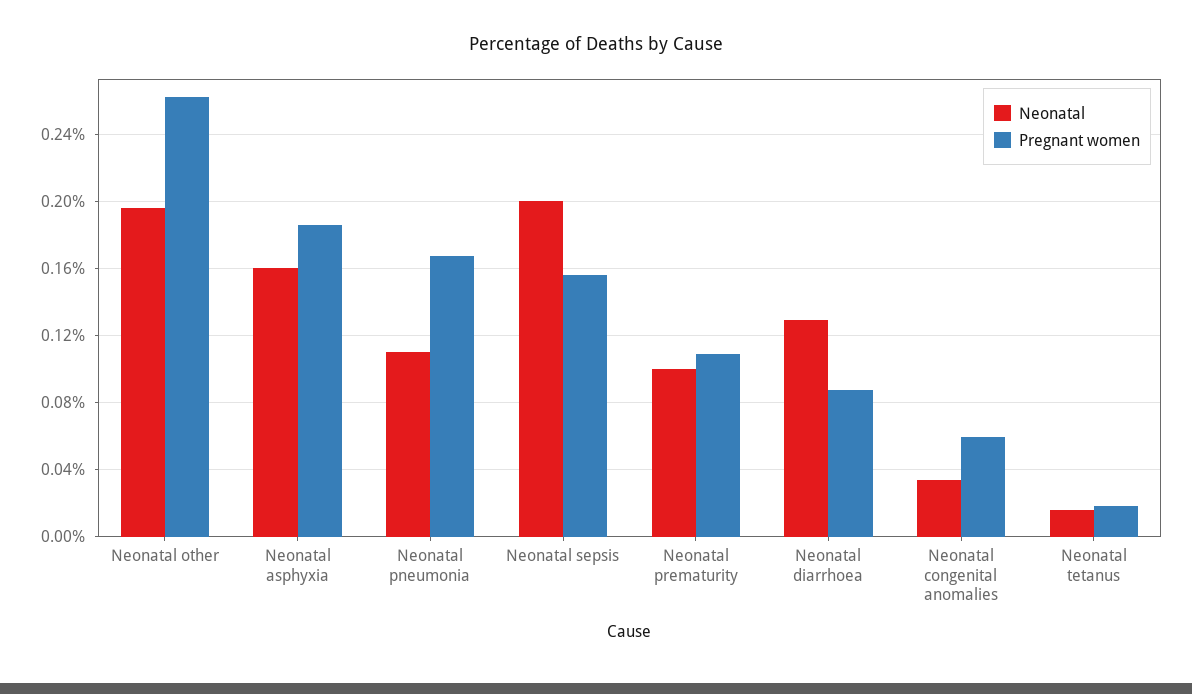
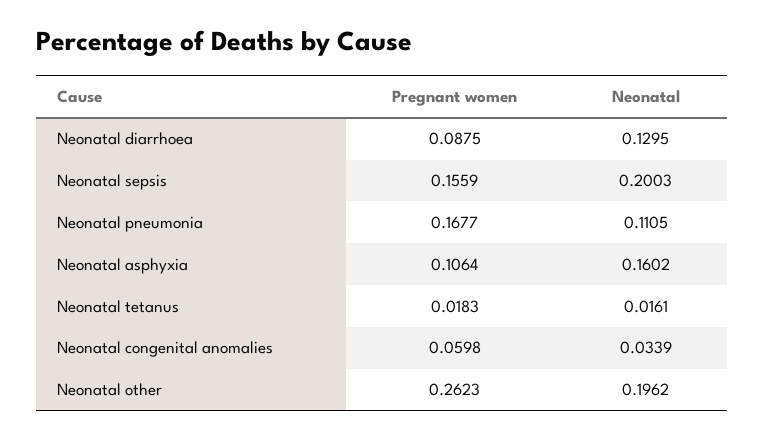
Pregnant women, Neonatal asphyxia: 0.185 -> 0.1064
Neonatal, Neonatal prematurity: 0.1 -> none
Pregnant women, Neonatal prematurity: 0.11 -> none

